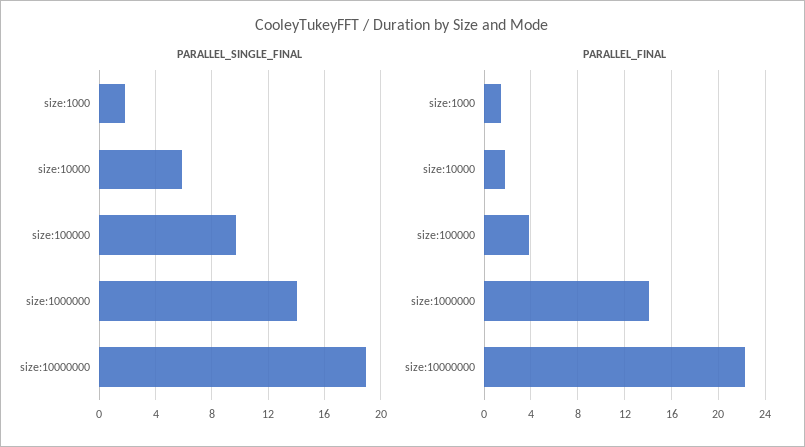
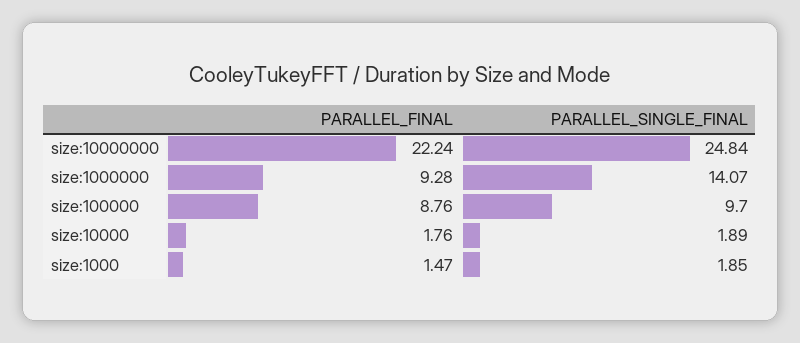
PARALLEL_SINGLE_FINAL, size:10000: 6 -> 1.89
PARALLEL_SINGLE_FINAL, size:10000000: 19 -> 24.84
PARALLEL_FINAL, size:100000: 4 -> 8.76
PARALLEL_FINAL, size:1000000: 14 -> 9.28

